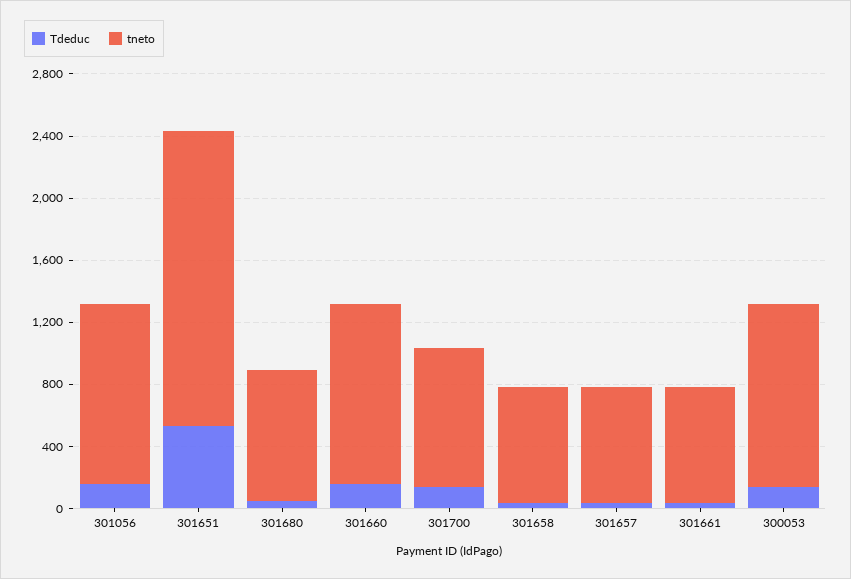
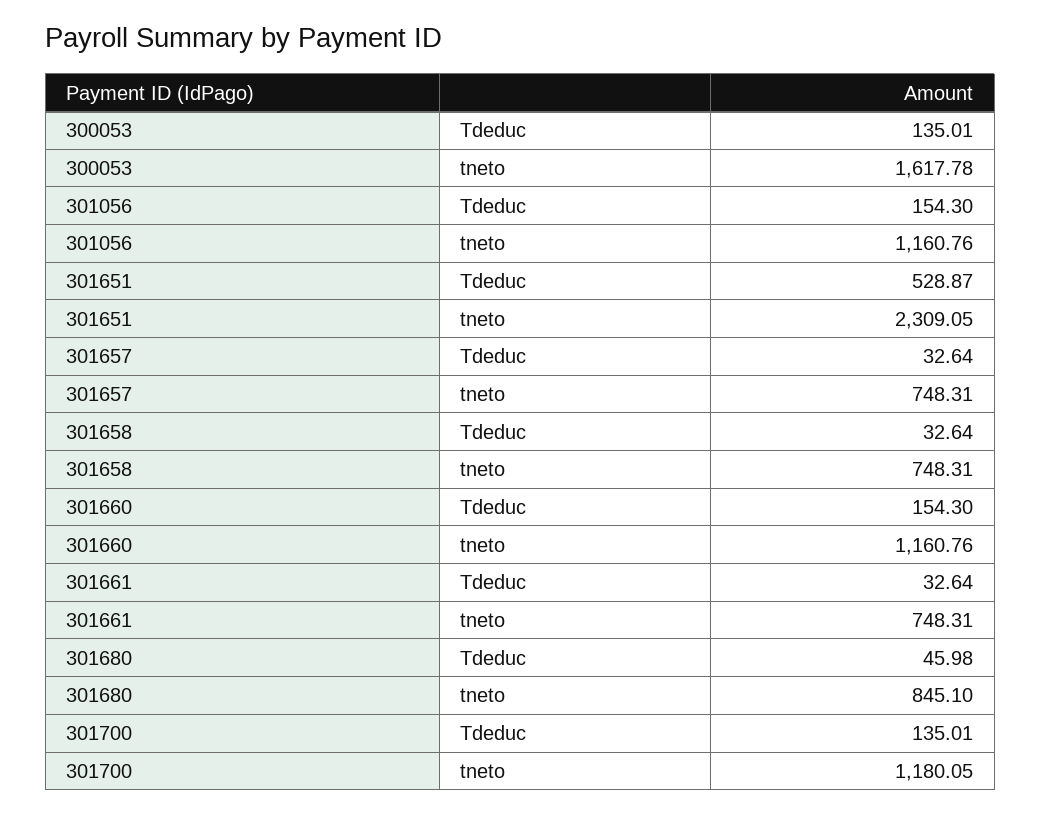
tneto, 301651: 1900 -> 2309.05
tneto, 301700: 900 -> 1180.05
tneto, 300053: 1200 -> 1617.78

